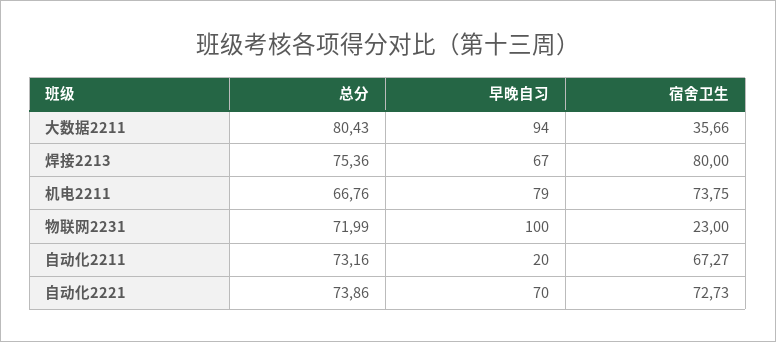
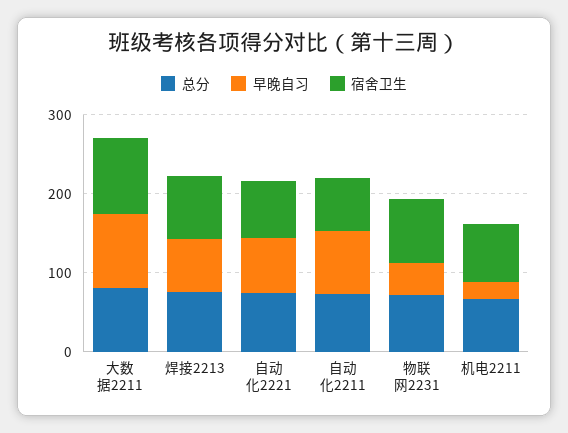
宿舍卫生, 大数据2211: 35.66 -> 100
早晚自习, 机电2211: 79 -> 20
早晚自习, 物联网2231: 100 -> 40
宿舍卫生, 物联网2231: 23 -> 80
早晚自习, 自动化2211: 20 -> 80

